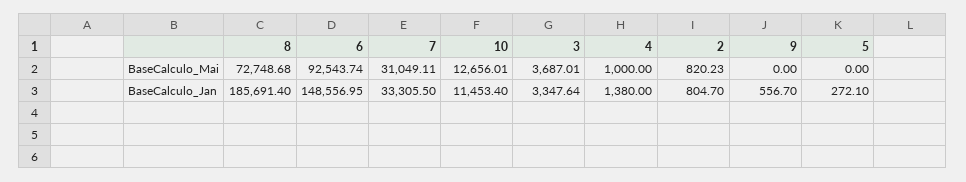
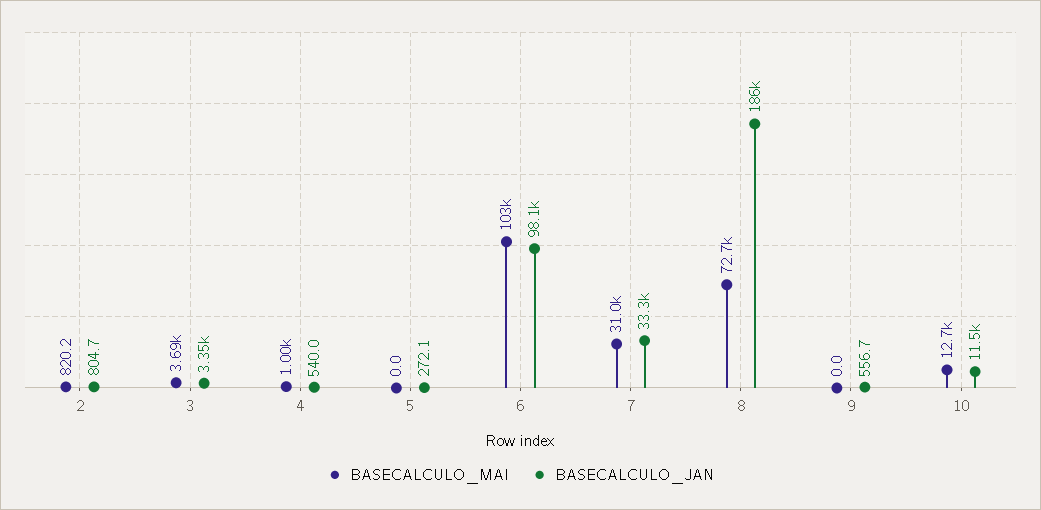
BaseCalculo_Mai, 6: 92543.74 -> 103000
BaseCalculo_Jan, 6: 148556.95 -> 98100
BaseCalculo_Jan, 4: 1380 -> 540

